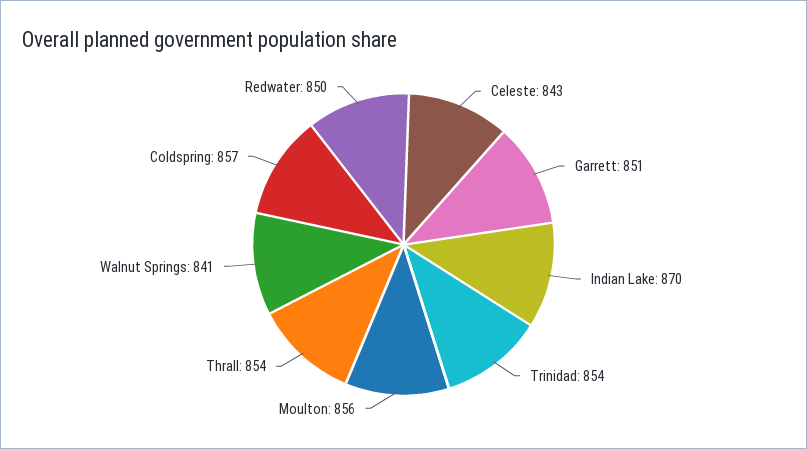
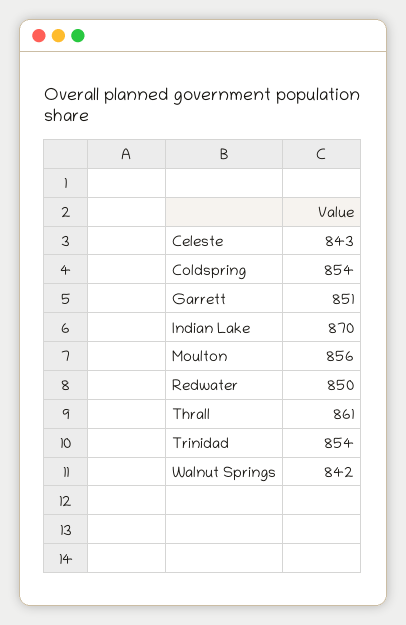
Thrall: 854 -> 861
Walnut Springs: 841 -> 842
Coldspring: 857 -> 854

